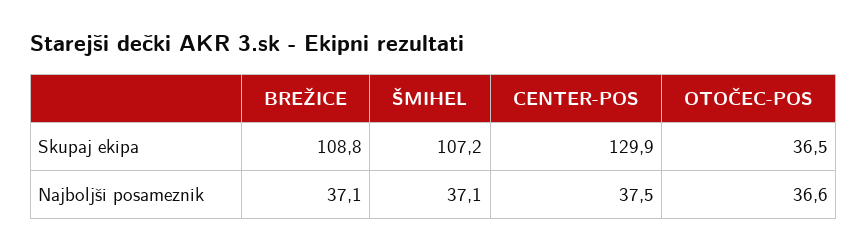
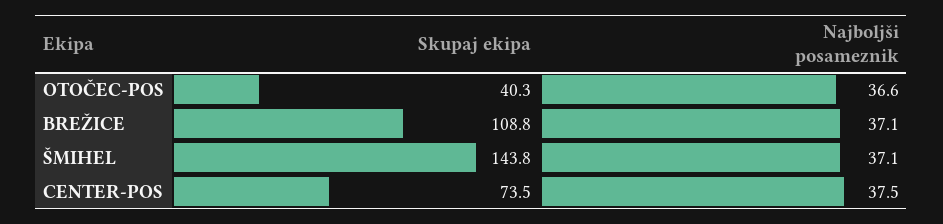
ŠMIHEL, Skupaj ekipa: 107.2 -> 143.8
CENTER-POS, Skupaj ekipa: 129.9 -> 73.5
OTOČEC-POS, Skupaj ekipa: 36.5 -> 40.3

